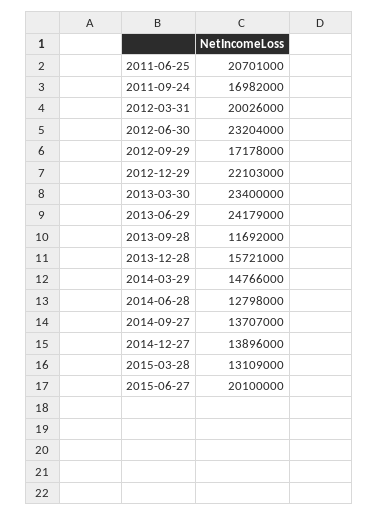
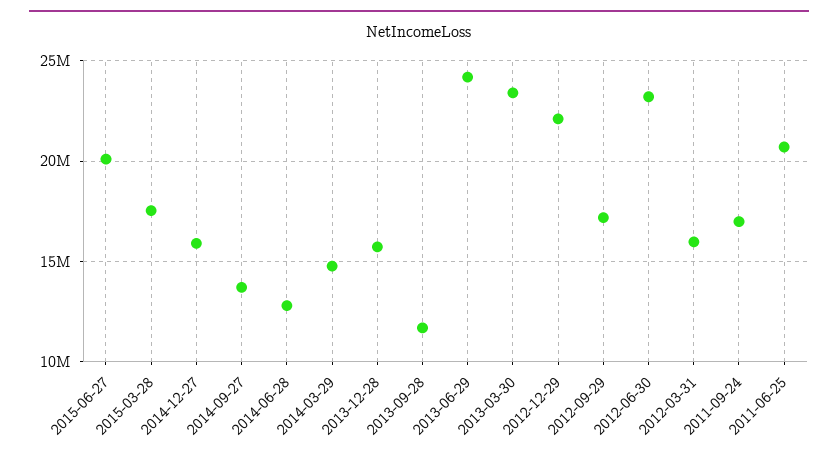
2012-03-31: 20026000 -> 16000000
2014-12-27: 13896000 -> 16000000
2015-03-28: 13109000 -> 17500000

